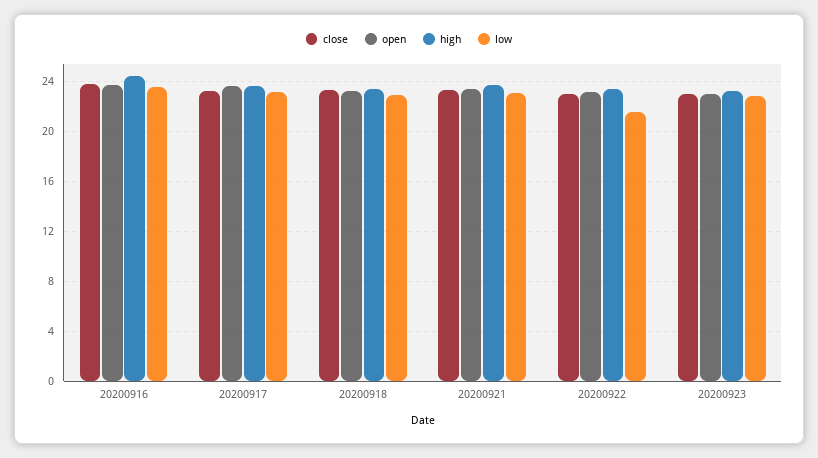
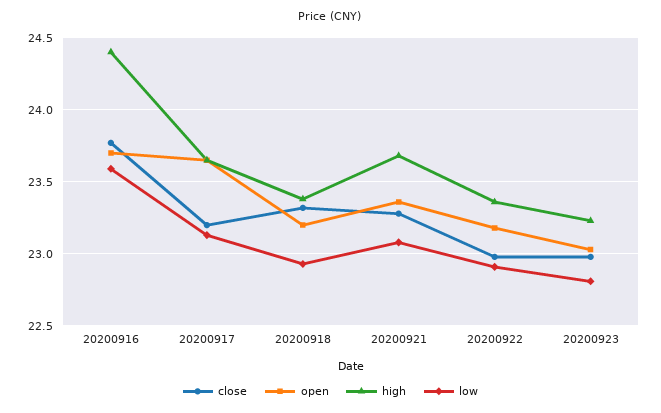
low, 20200922: 21.5 -> 22.9

